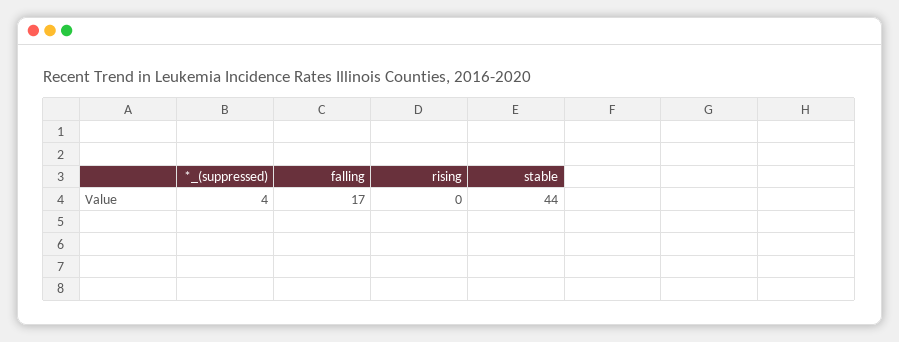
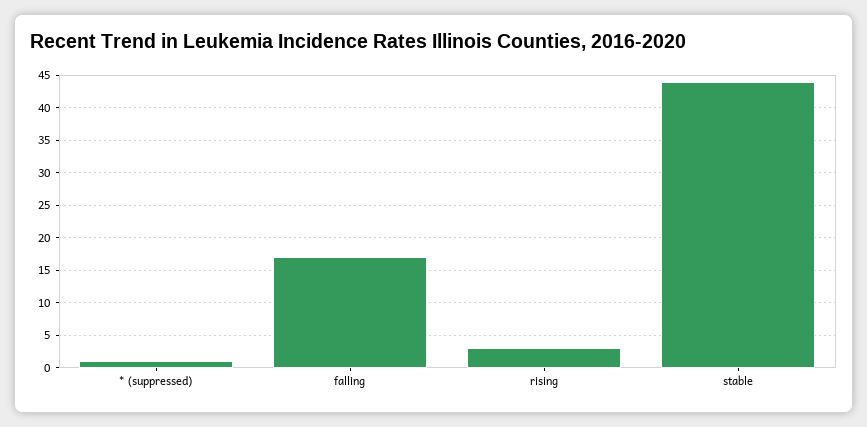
*_(suppressed): 4 -> 1
rising: 0 -> 3

